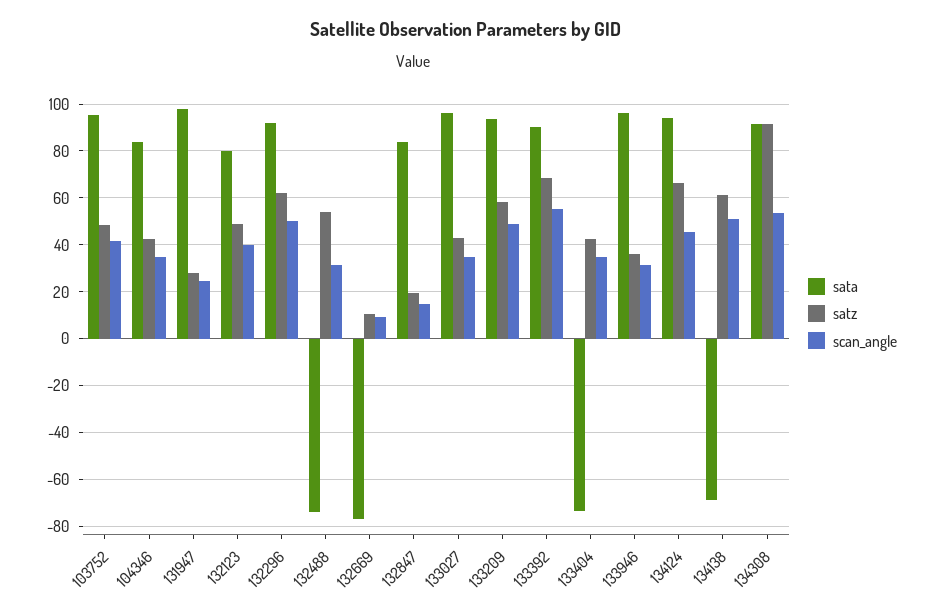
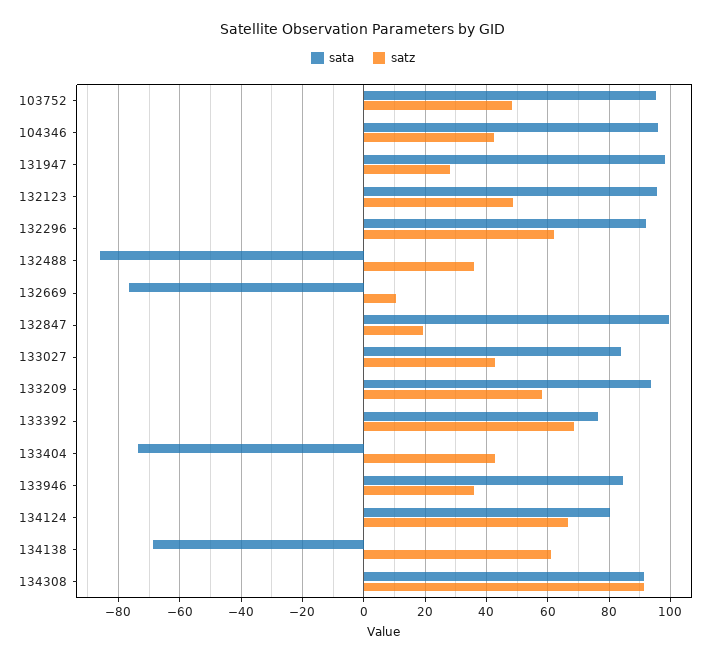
scan_angle, 103752: 40 -> none
sata, 104346: 85 -> 96
scan_angle, 104346: 35 -> none
scan_angle, 131947: 25 -> none
sata, 132123: 80 -> 96
scan_angle, 132123: 40 -> none
scan_angle, 132296: 50 -> none
sata, 132488: -75 -> -86
satz, 132488: 55 -> 36
scan_angle, 132488: 30 -> none
scan_angle, 132669: 10 -> none
sata, 132847: 85 -> 100
scan_angle, 132847: 15 -> none
sata, 133027: 95 -> 84
scan_angle, 133027: 35 -> none
scan_angle, 133209: 50 -> none
sata, 133392: 90 -> 76
scan_angle, 133392: 55 -> none
scan_angle, 133404: 35 -> none
sata, 133946: 95 -> 84
scan_angle, 133946: 30 -> none
sata, 134124: 95 -> 80
scan_angle, 134124: 45 -> none
scan_angle, 134138: 50 -> none
scan_angle, 134308: 55 -> none

